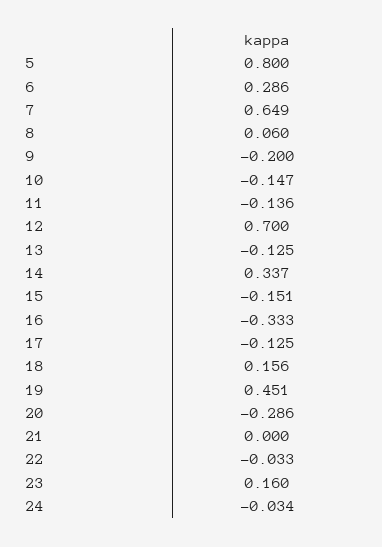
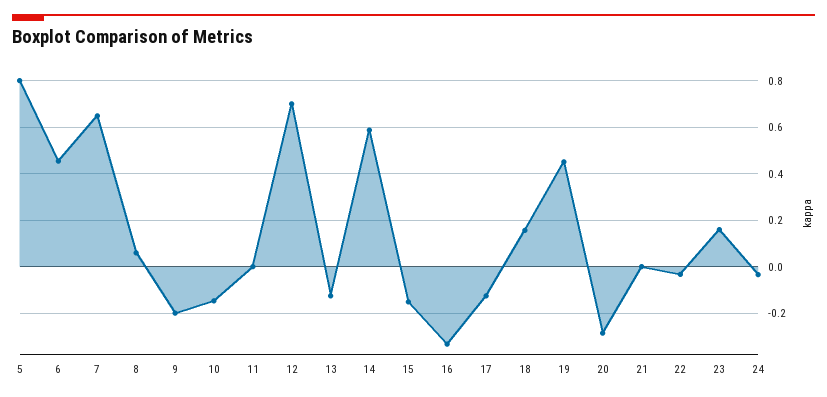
6: 0.286 -> 0.45
11: -0.136 -> 0
14: 0.337 -> 0.6

